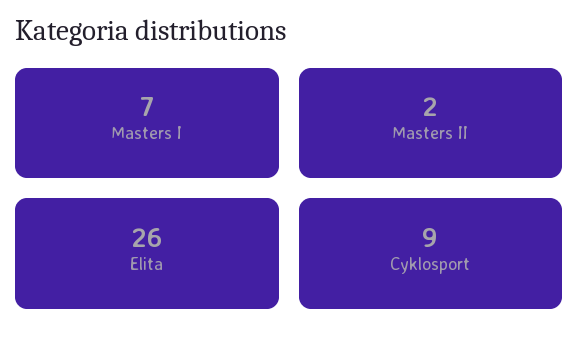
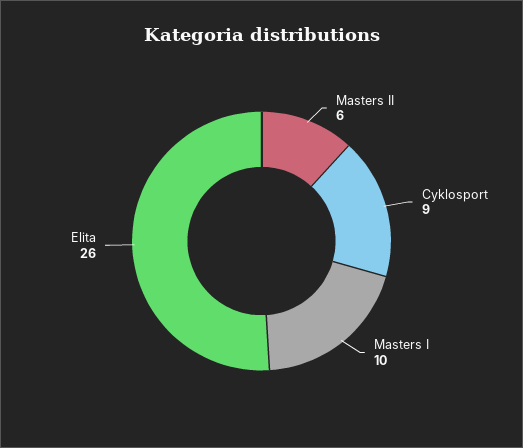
Masters I: 7 -> 10
Masters II: 2 -> 6

